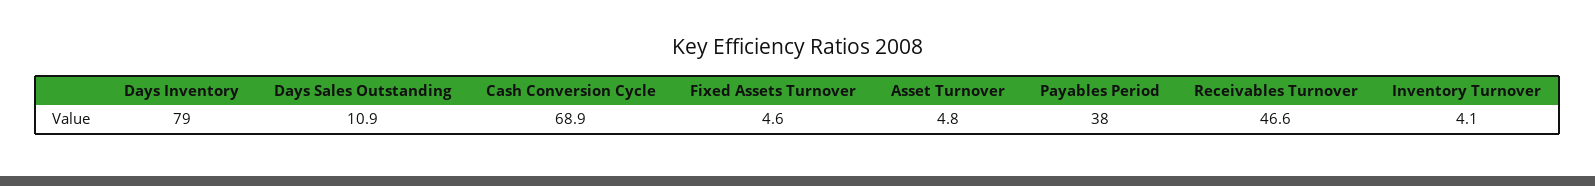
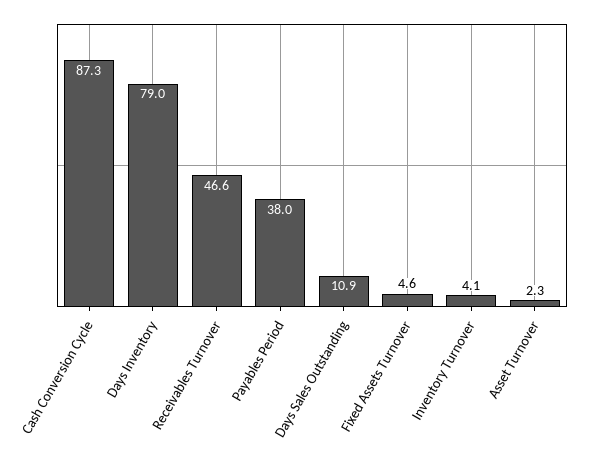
Cash Conversion Cycle: 68.9 -> 87.3
Asset Turnover: 4.8 -> 2.3

